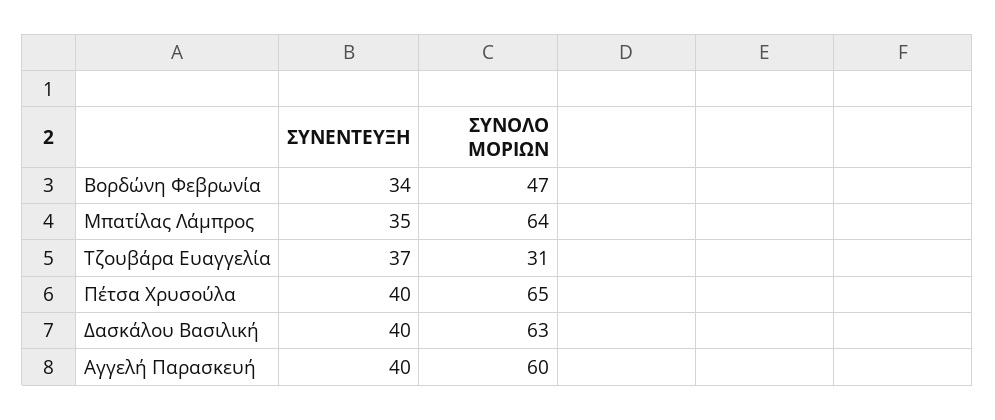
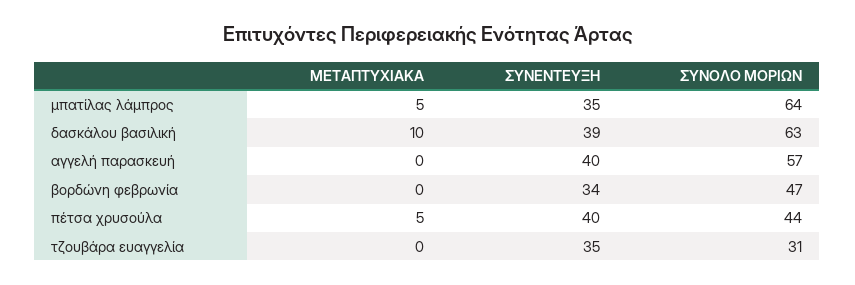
ΣΥΝΕΝΤΕΥΞΗ, Τζουβάρα Ευαγγελία: 37 -> 35
ΣΥΝΟΛΟ ΜΟΡΙΩΝ, Πέτσα Χρυσούλα: 65 -> 44
ΣΥΝΕΝΤΕΥΞΗ, Δασκάλου Βασιλική: 40 -> 39
ΣΥΝΟΛΟ ΜΟΡΙΩΝ, Αγγελή Παρασκευή: 60 -> 57
ΜΕΤΑΠΤΥΧΙΑΚΑ, Μπατίλας Λάμπρος: none -> 5
ΜΕΤΑΠΤΥΧΙΑΚΑ, Δασκάλου Βασιλική: none -> 10
ΜΕΤΑΠΤΥΧΙΑΚΑ, Αγγελή Παρασκευή: none -> 0
ΜΕΤΑΠΤΥΧΙΑΚΑ, Βορδώνη Φεβρωνία: none -> 0
ΜΕΤΑΠΤΥΧΙΑΚΑ, Πέτσα Χρυσούλα: none -> 5
ΜΕΤΑΠΤΥΧΙΑΚΑ, Τζουβάρα Ευαγγελία: none -> 0

